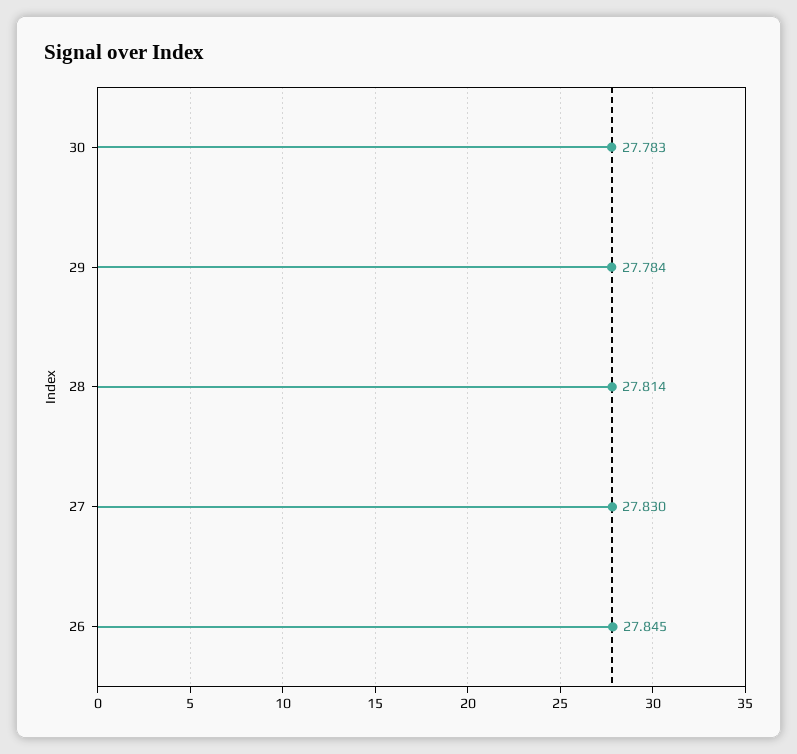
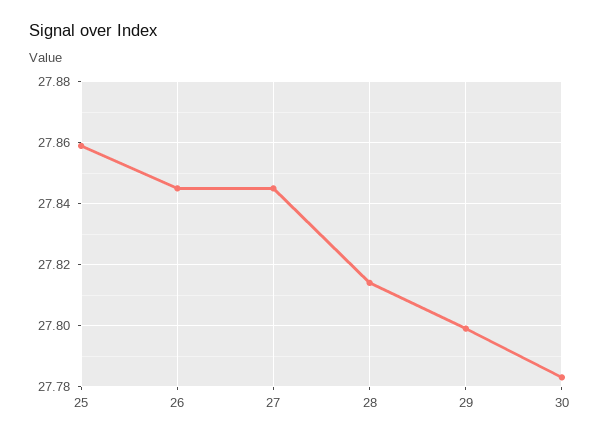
29: 27.784 -> 27.8
27: 27.83 -> 27.845
25: none -> 27.86

